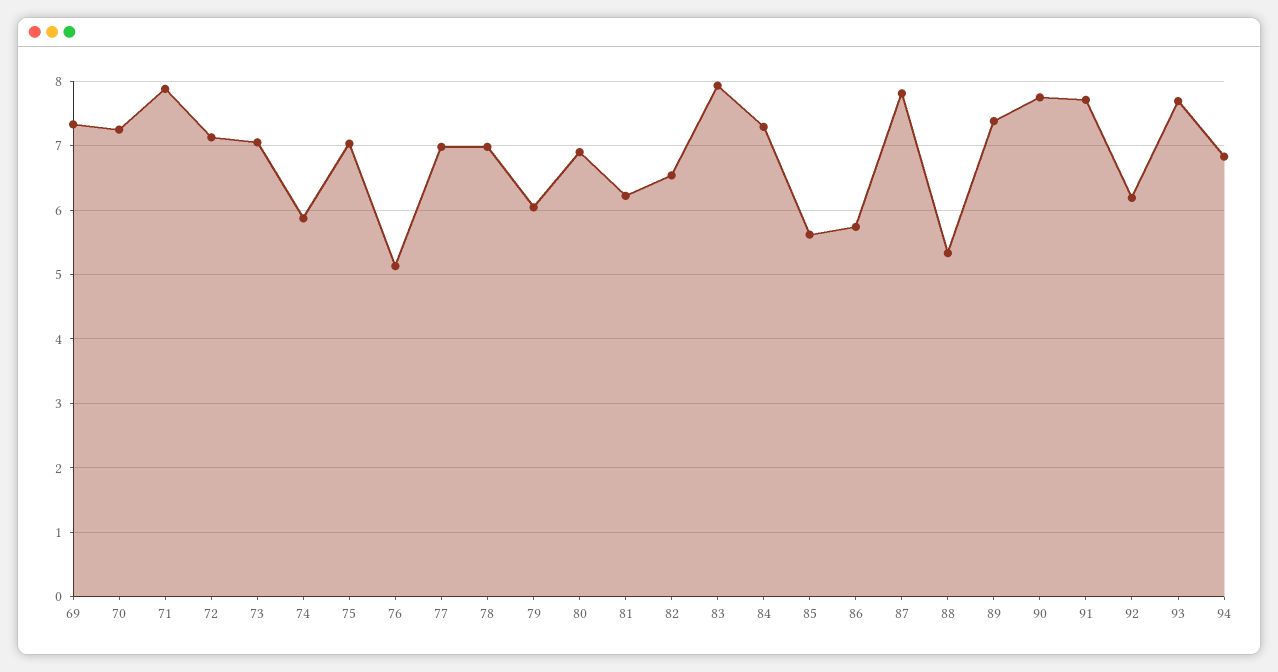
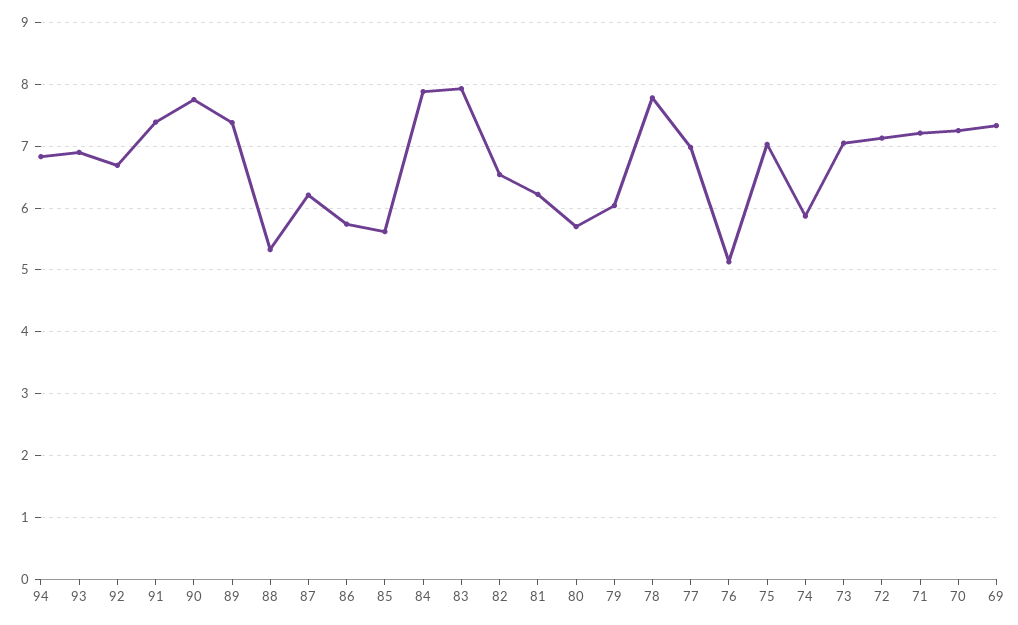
71: 7.9 -> 7.2
78: 7 -> 7.8
80: 6.9 -> 5.7
84: 7.3 -> 7.9
87: 7.8 -> 6.2
91: 7.7 -> 7.4
92: 6.2 -> 6.7
93: 7.7 -> 6.9

